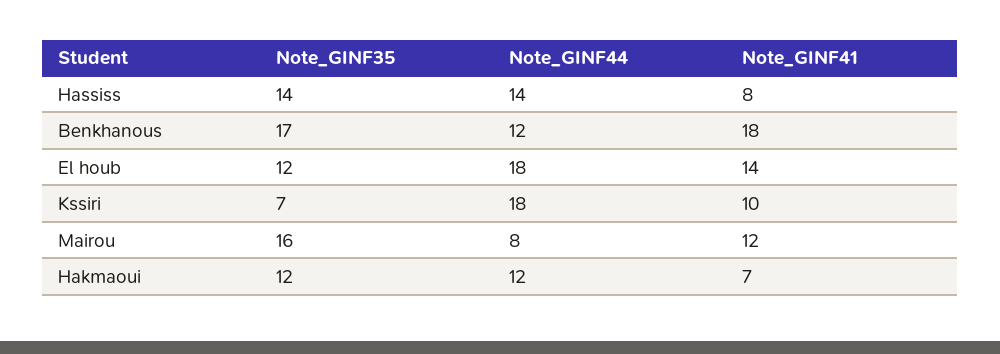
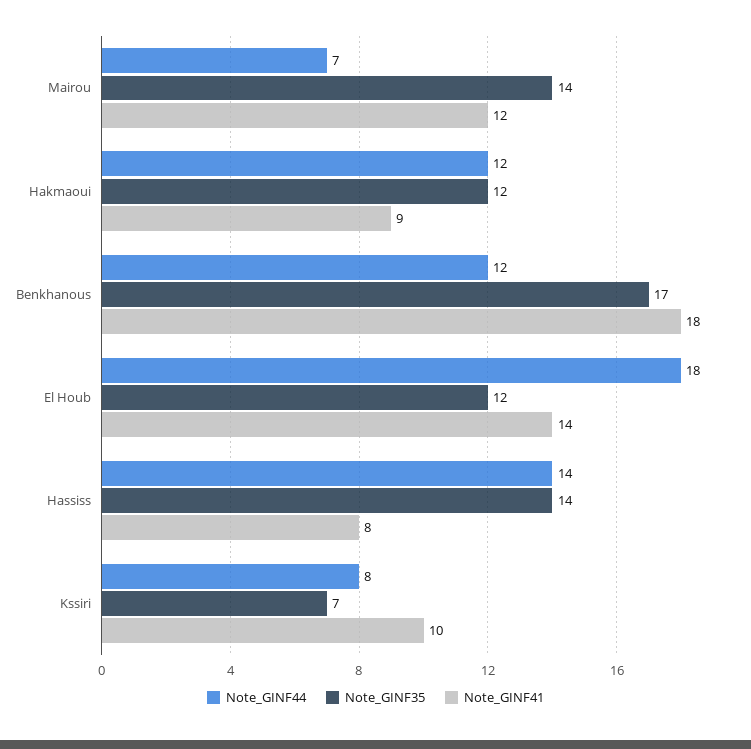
Note_GINF44, Kssiri: 18 -> 8
Note_GINF35, Mairou: 16 -> 14
Note_GINF44, Mairou: 8 -> 7
Note_GINF41, Hakmaoui: 7 -> 9

